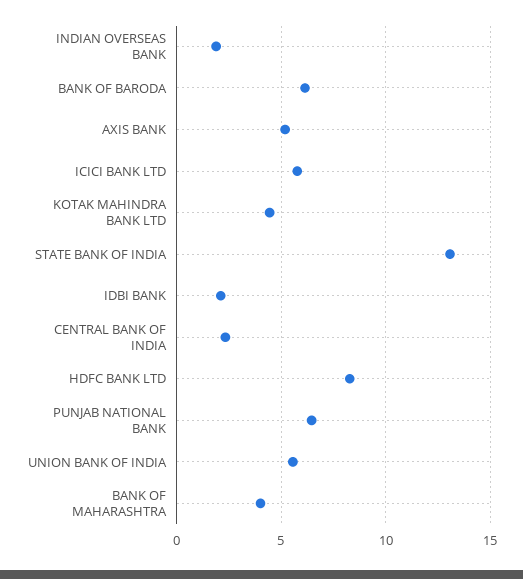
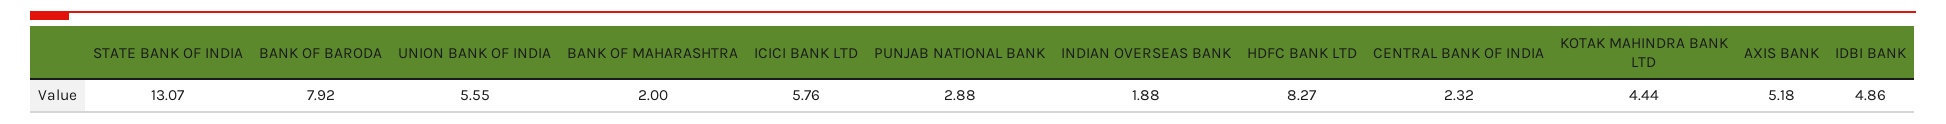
BANK OF BARODA: 6 -> 7.92
IDBI BANK: 2 -> 4.86
PUNJAB NATIONAL BANK: 6.5 -> 2.88
BANK OF MAHARASHTRA: 4 -> 2

